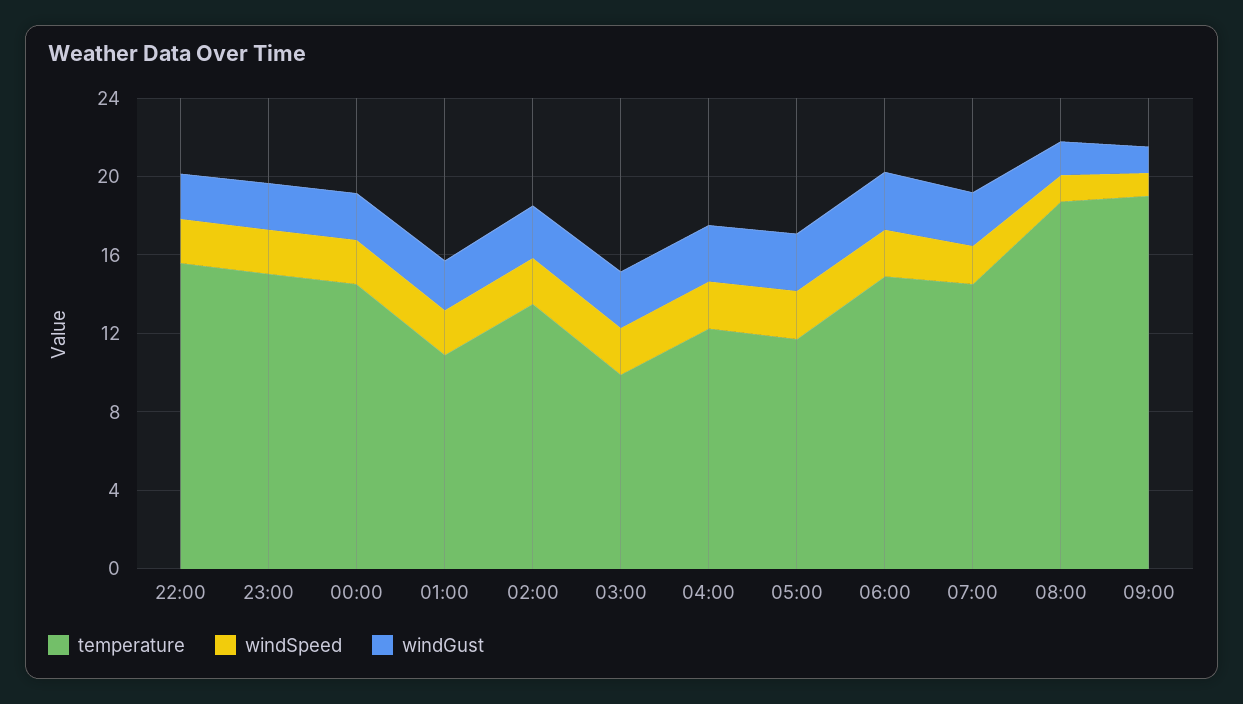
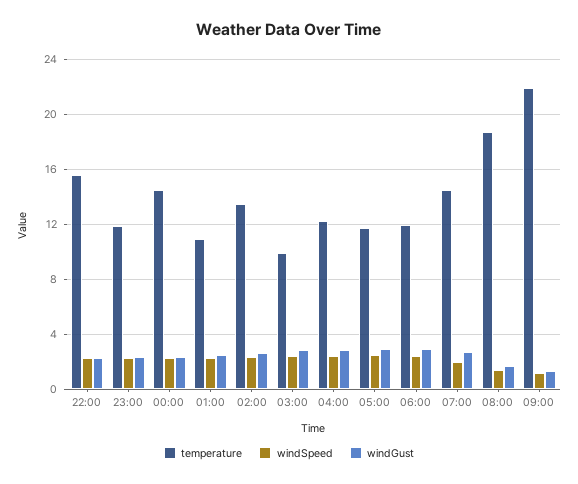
temperature, 23:00: 15 -> 12
temperature, 06:00: 15 -> 12
temperature, 09:00: 19 -> 22

